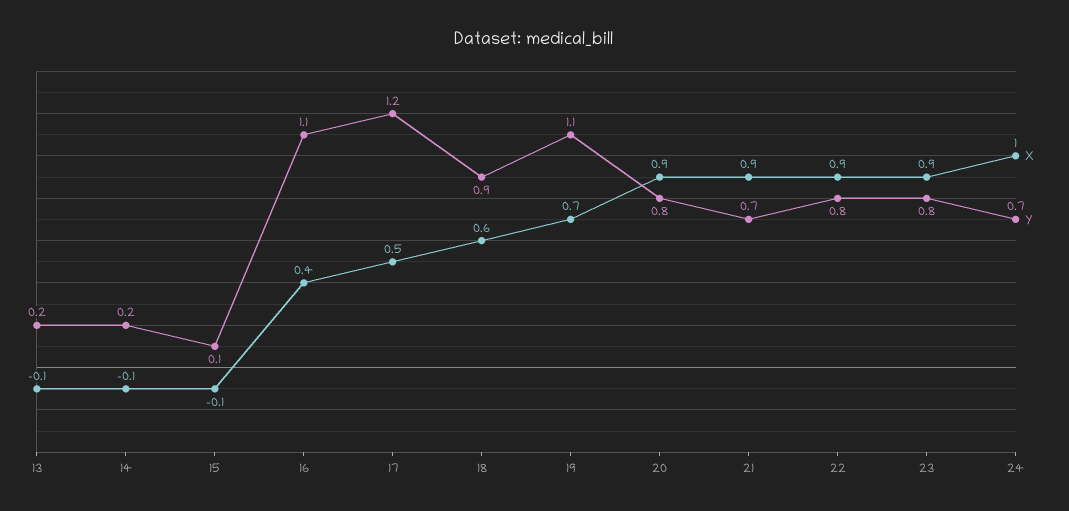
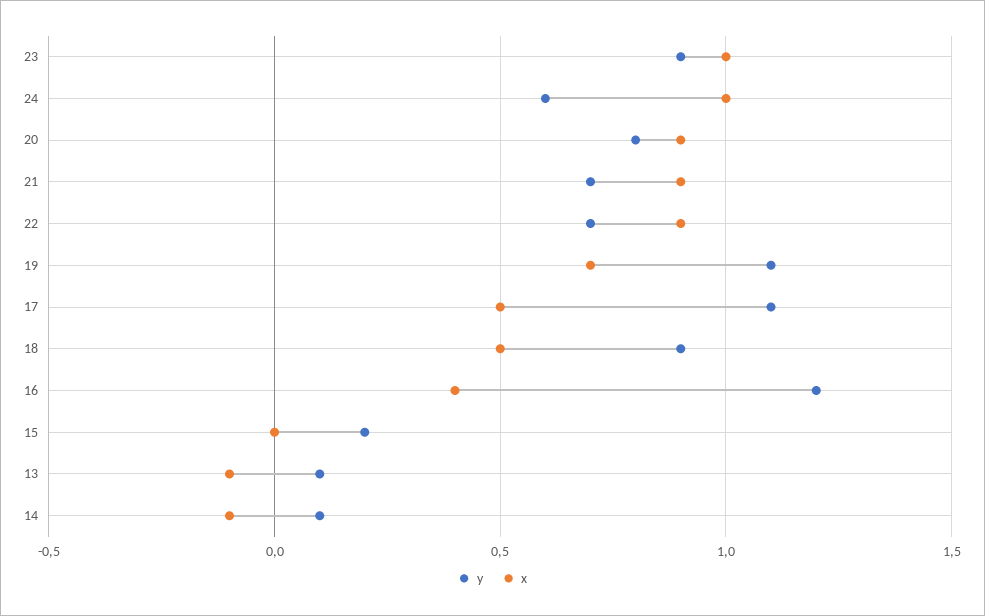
Y, 13: 0.2 -> 0.1
Y, 14: 0.2 -> 0.1
X, 15: -0.1 -> 0
Y, 15: 0.1 -> 0.2
Y, 16: 1.1 -> 1.2
Y, 17: 1.2 -> 1.1
X, 18: 0.6 -> 0.5
Y, 22: 0.8 -> 0.7
X, 23: 0.9 -> 1
Y, 23: 0.8 -> 0.9
Y, 24: 0.7 -> 0.6

